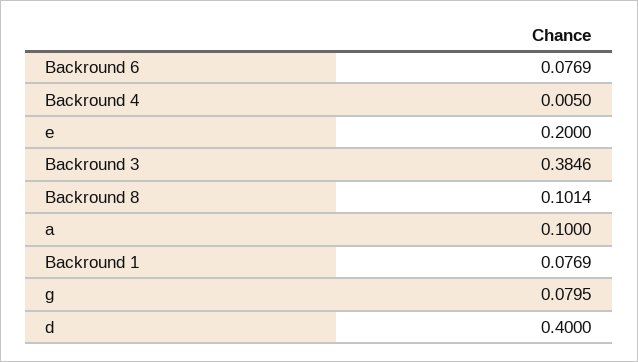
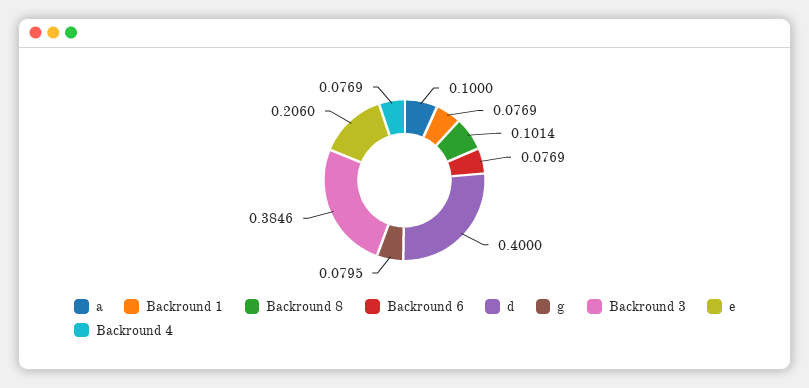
Backround 4: 0.005 -> 0.0769
e: 0.2 -> 0.206

